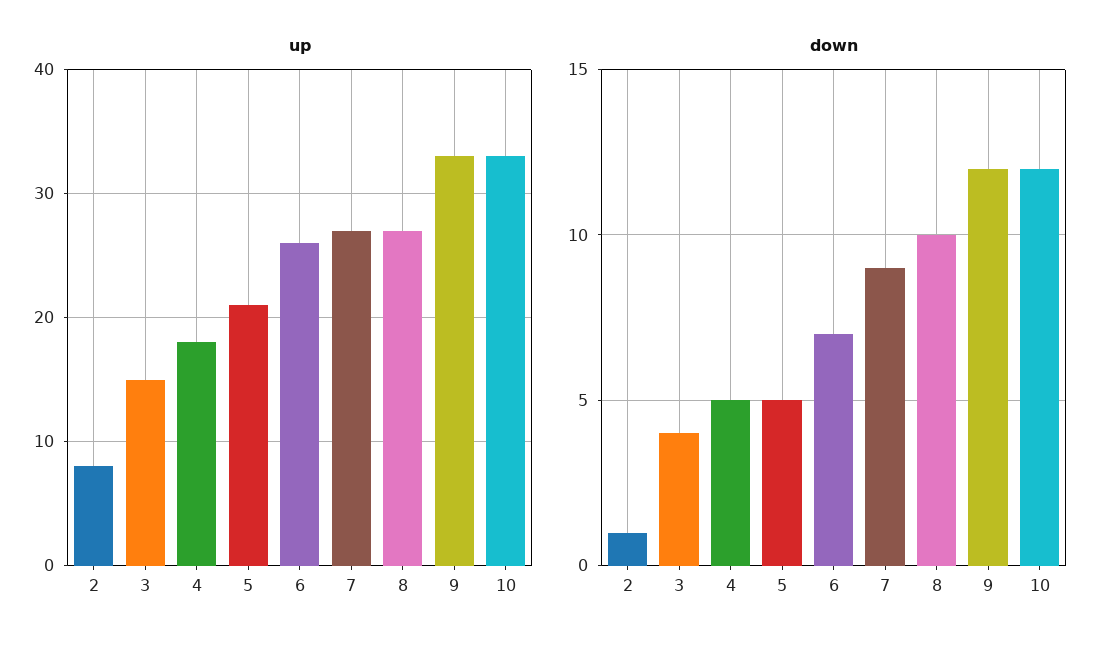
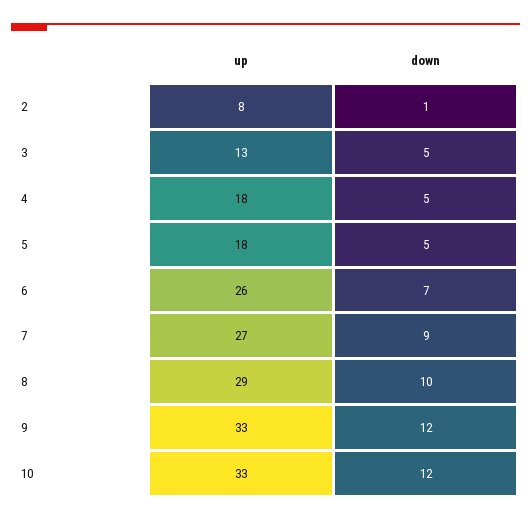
up, 3: 15 -> 13
up, 5: 21 -> 18
up, 8: 27 -> 29
down, 3: 4 -> 5

